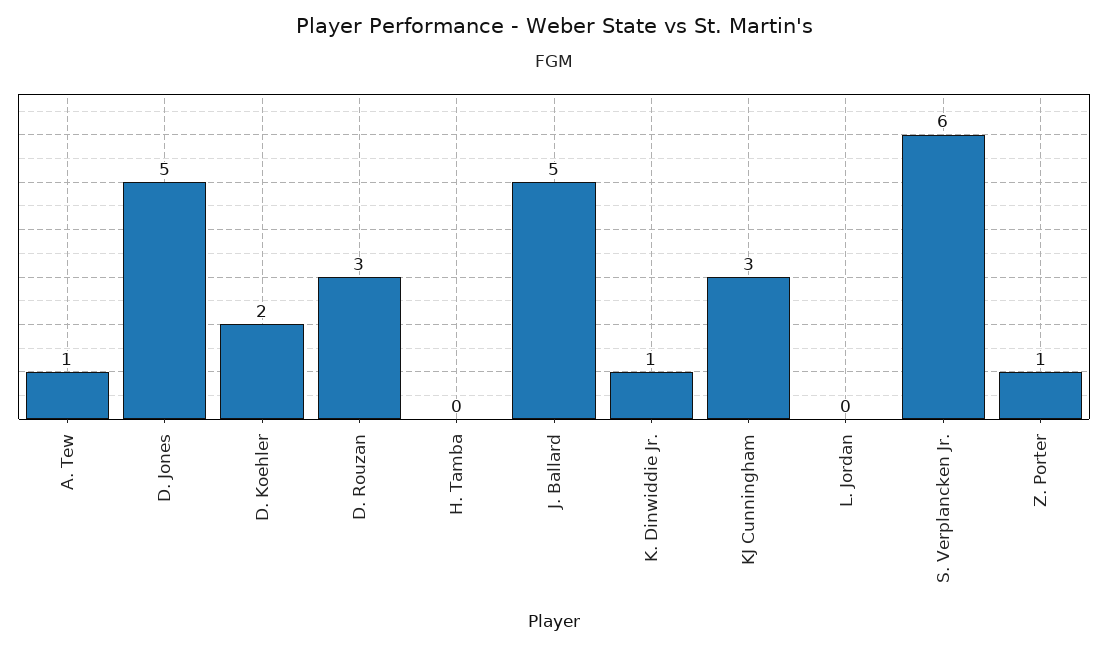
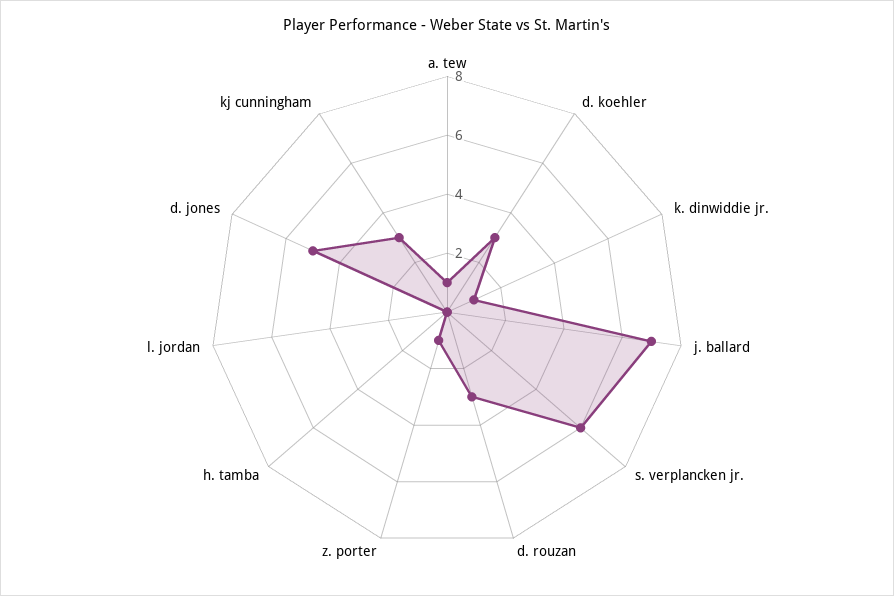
D. Koehler: 2 -> 3
J. Ballard: 5 -> 7

